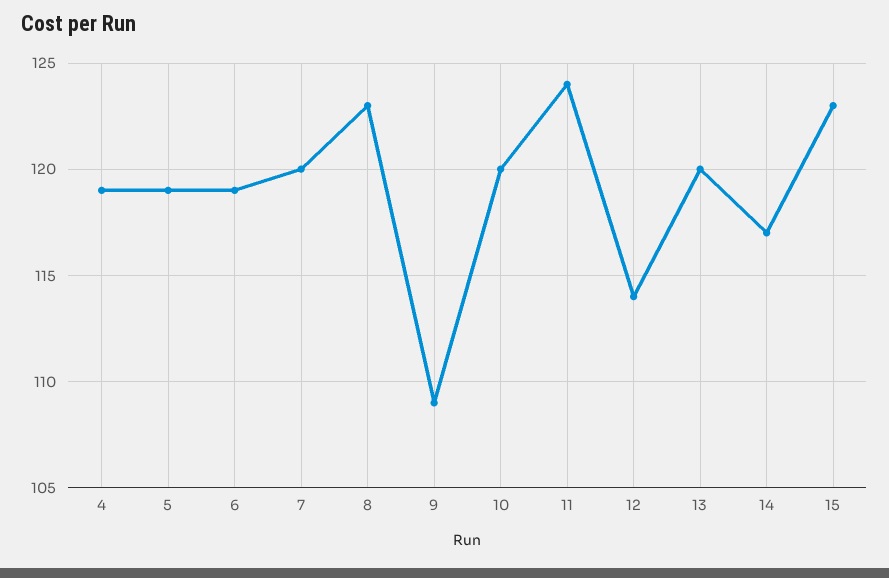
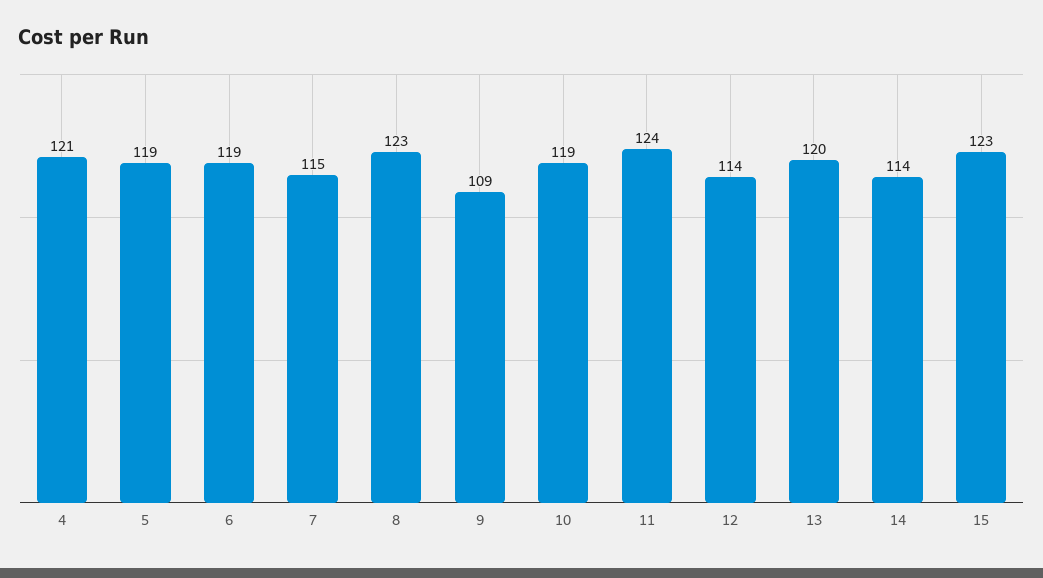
4: 119 -> 121
7: 120 -> 115
10: 120 -> 119
14: 117 -> 114

